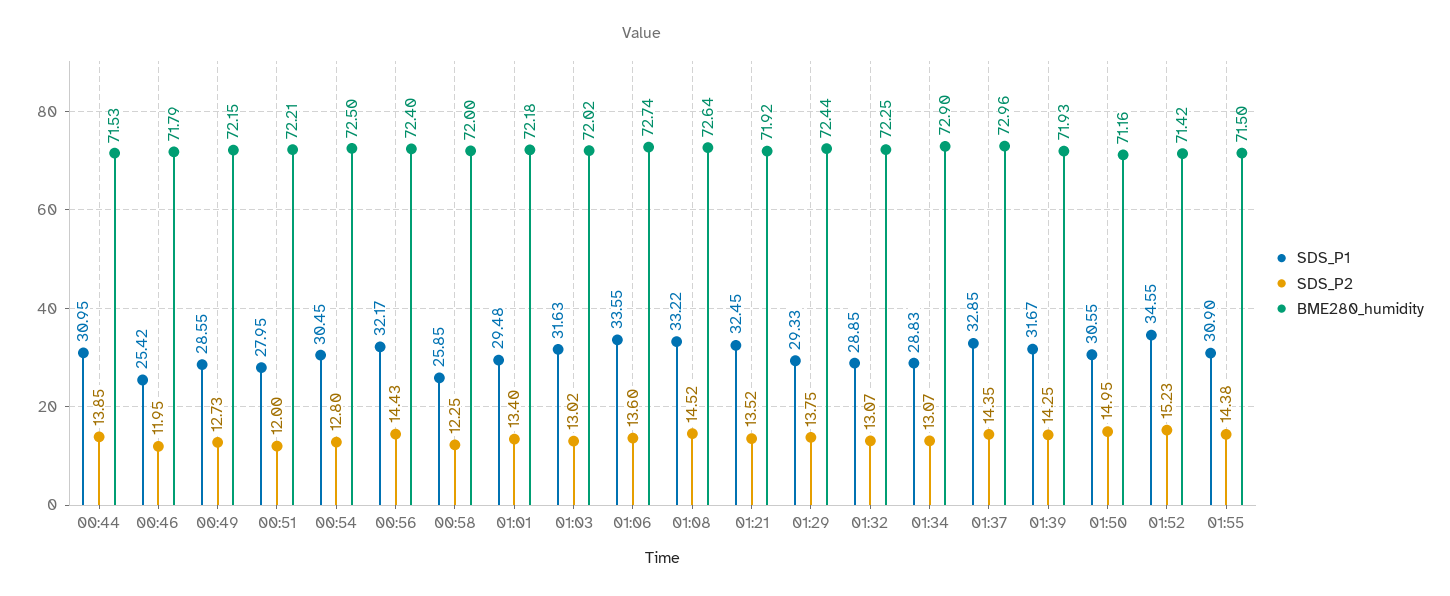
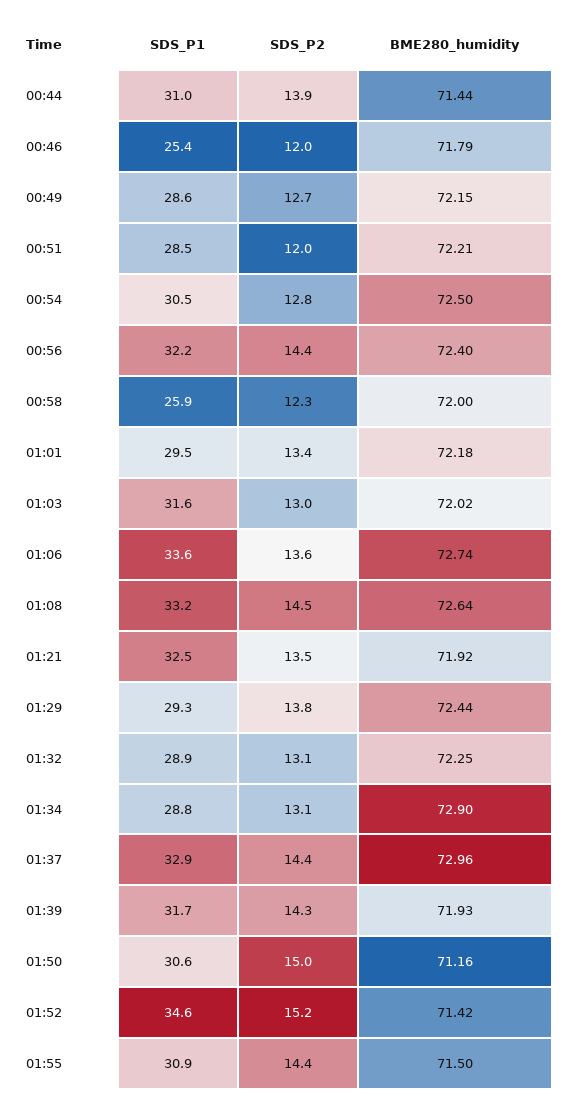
BME280_humidity, 00:44: 71.53 -> 71.44
SDS_P1, 00:51: 27.95 -> 28.5

